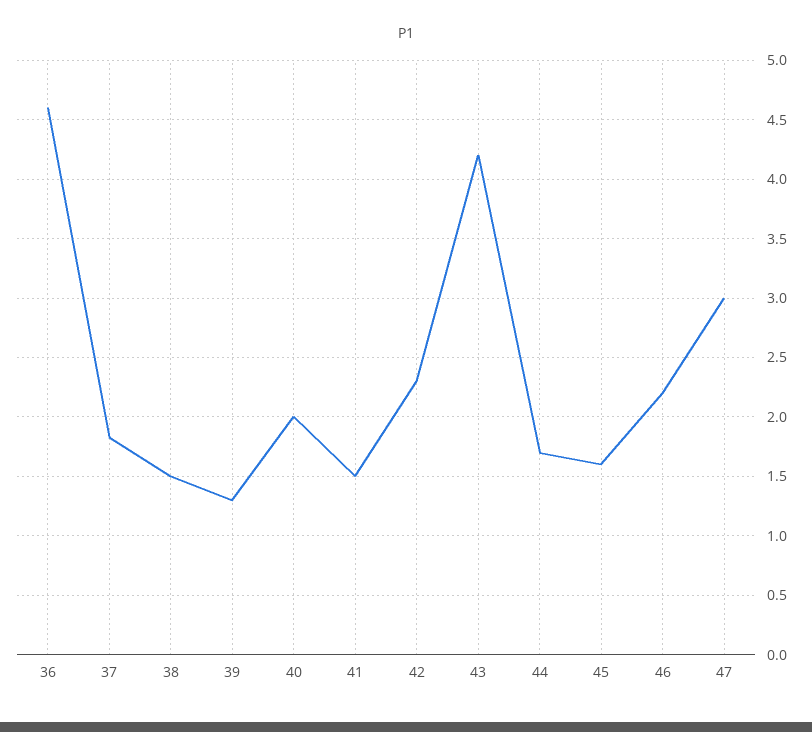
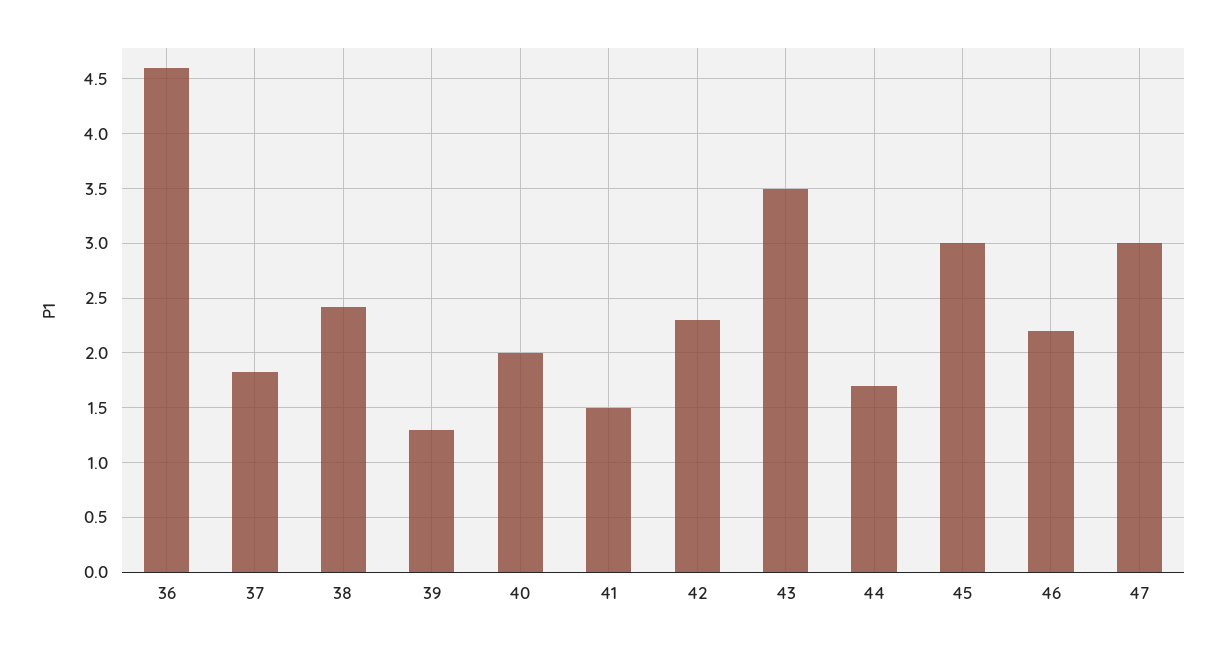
38: 1.5 -> 2.4
43: 4.2 -> 3.5
45: 1.6 -> 3

